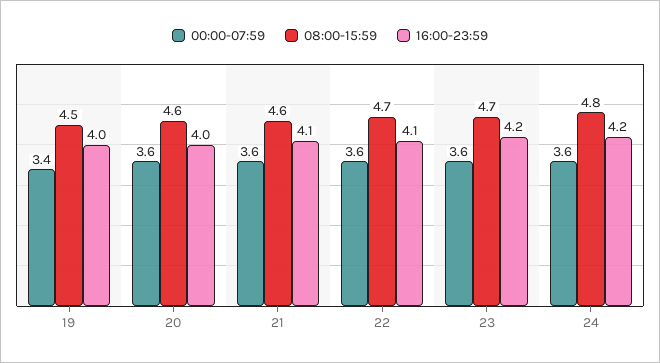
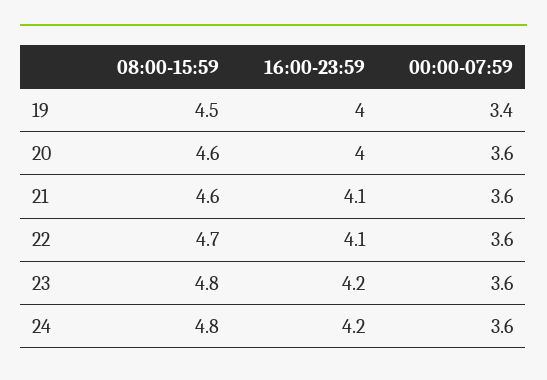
08:00-15:59, 23: 4.7 -> 4.8

